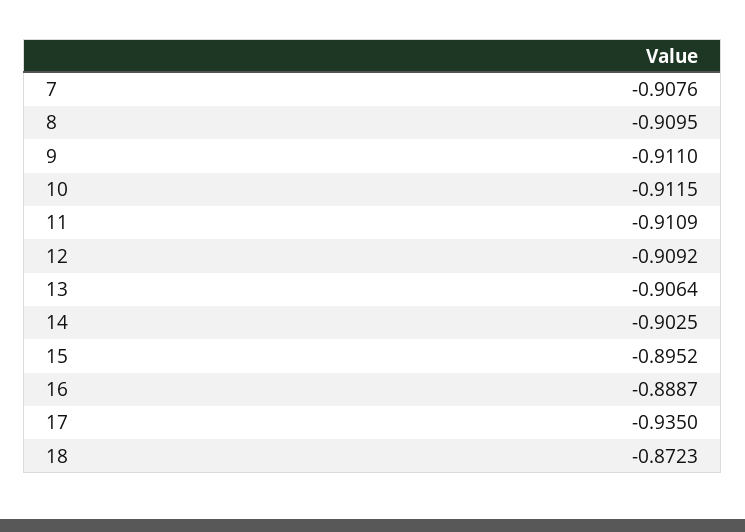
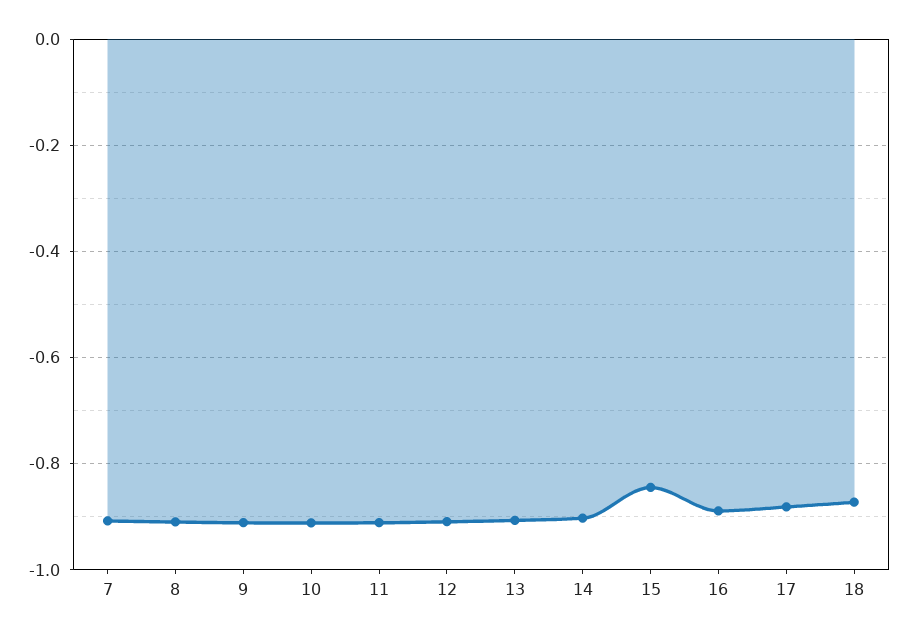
15: -0.8952 -> -0.84
17: -0.935 -> -0.88

